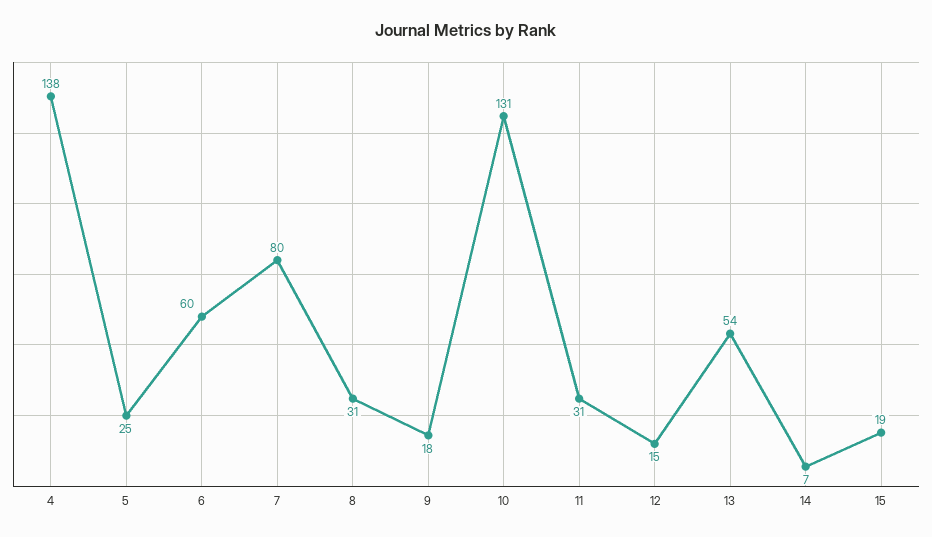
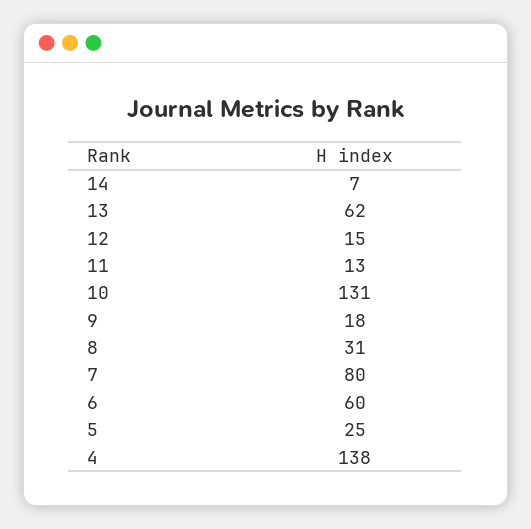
11: 31 -> 13
13: 54 -> 62
15: 19 -> none

